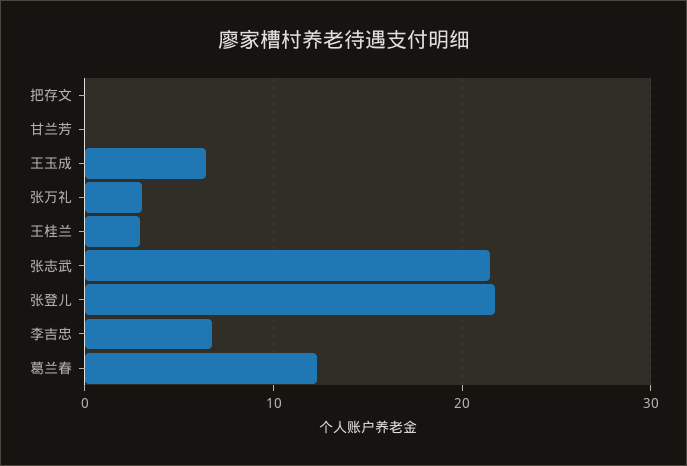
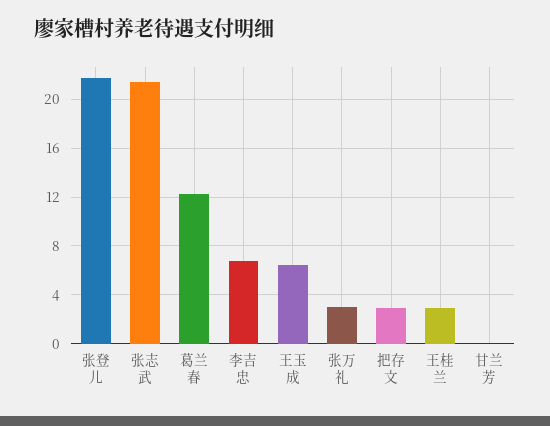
把存文: 0 -> 3

